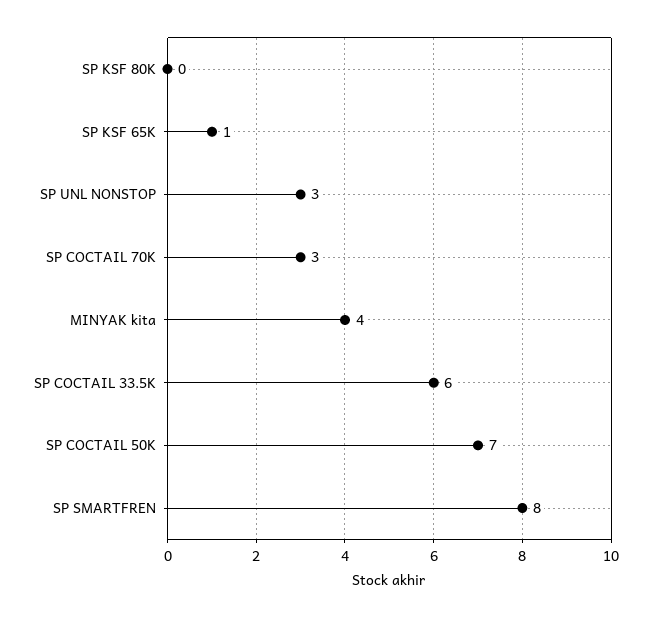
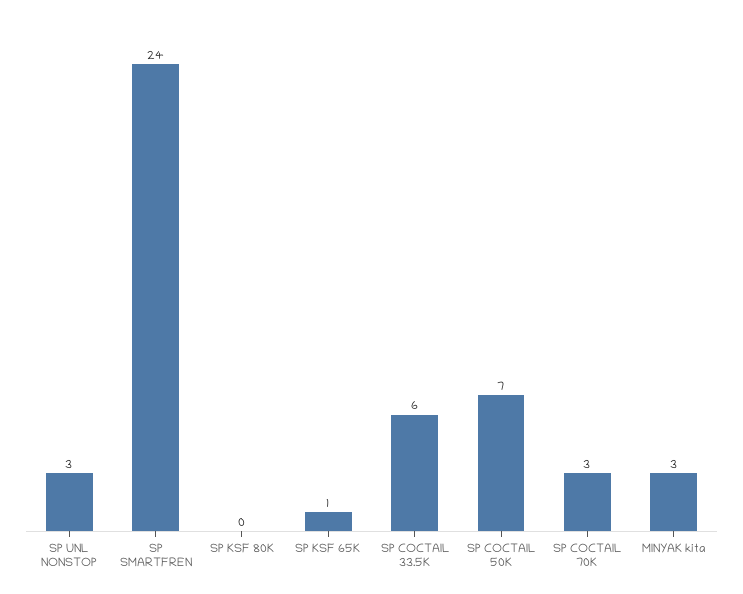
MINYAK kita: 4 -> 3
SP SMARTFREN: 8 -> 24

